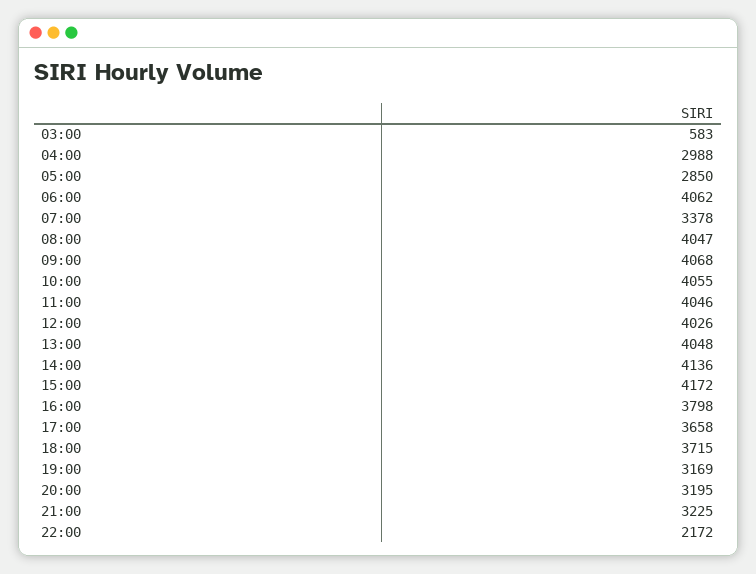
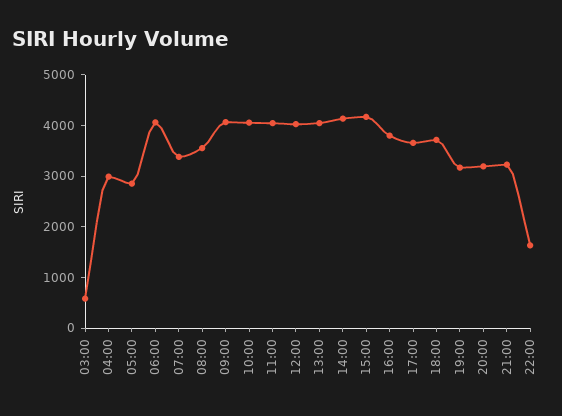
08:00: 4047 -> 3600
22:00: 2172 -> 1600

